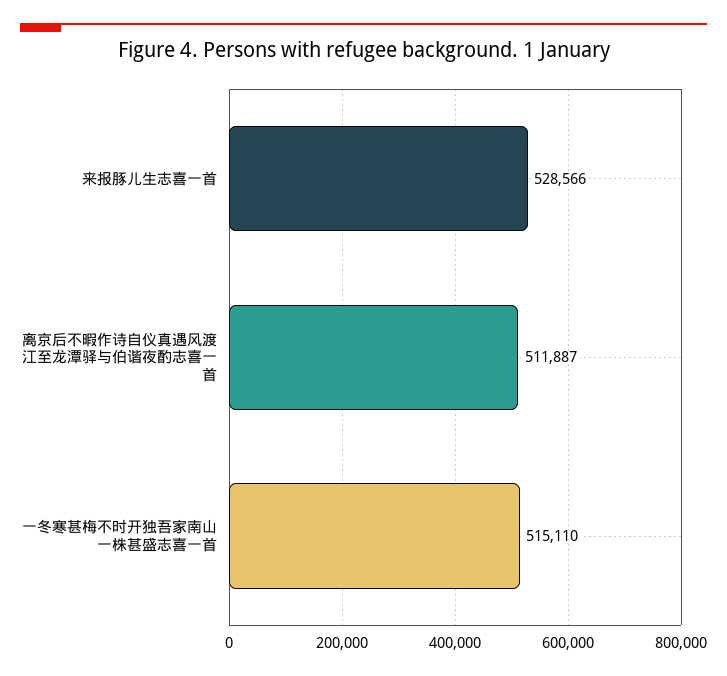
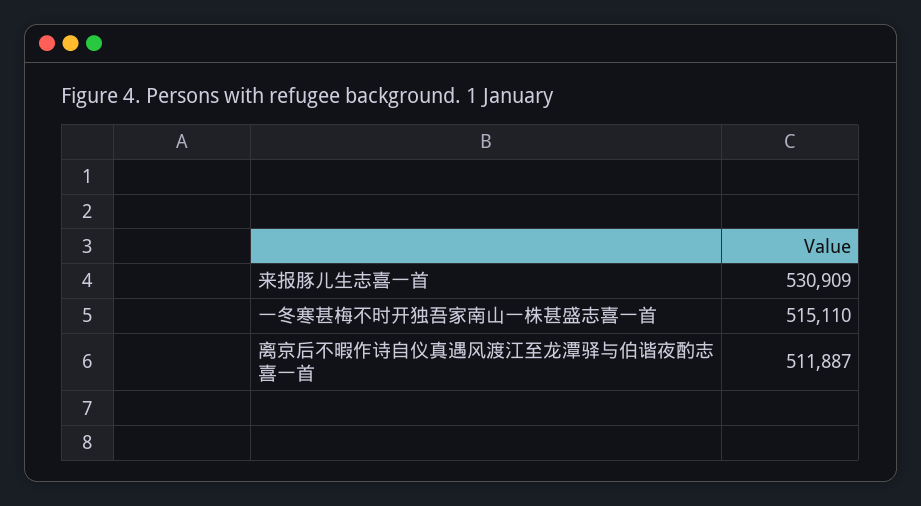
来报豚儿生志喜一首: 528566 -> 530909

